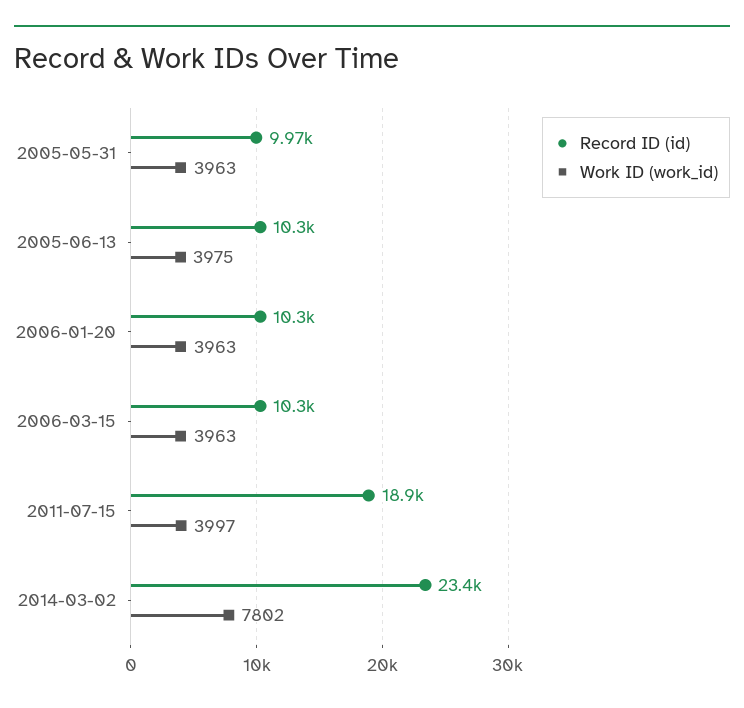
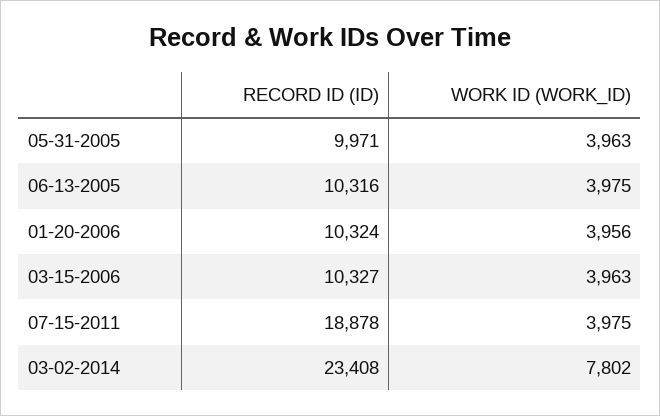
Work ID (work_id), 2006-01-20: 3963 -> 3956
Work ID (work_id), 2011-07-15: 3997 -> 3975

